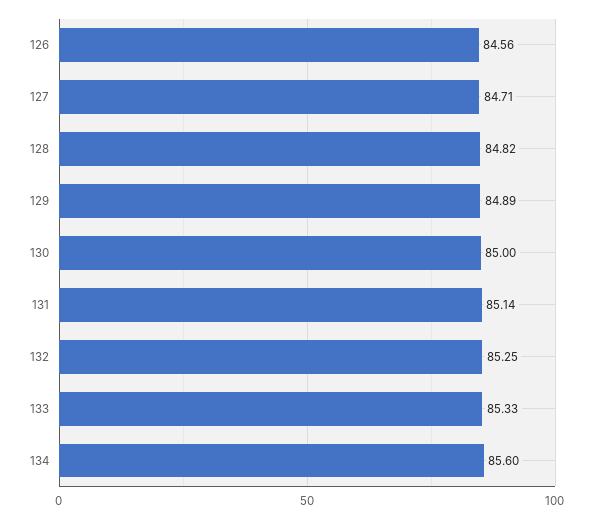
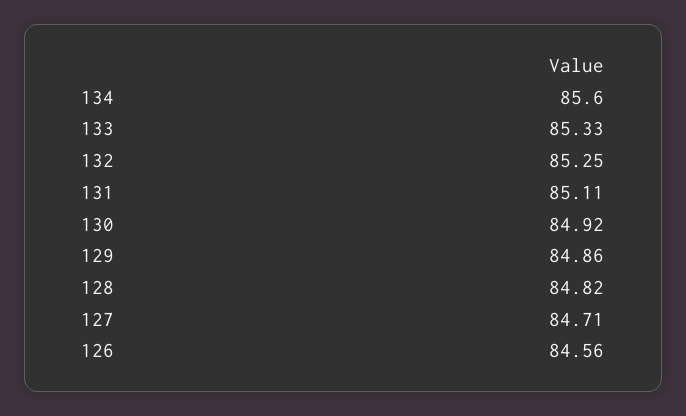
129: 84.89 -> 84.86
130: 85 -> 84.92
131: 85.14 -> 85.11

